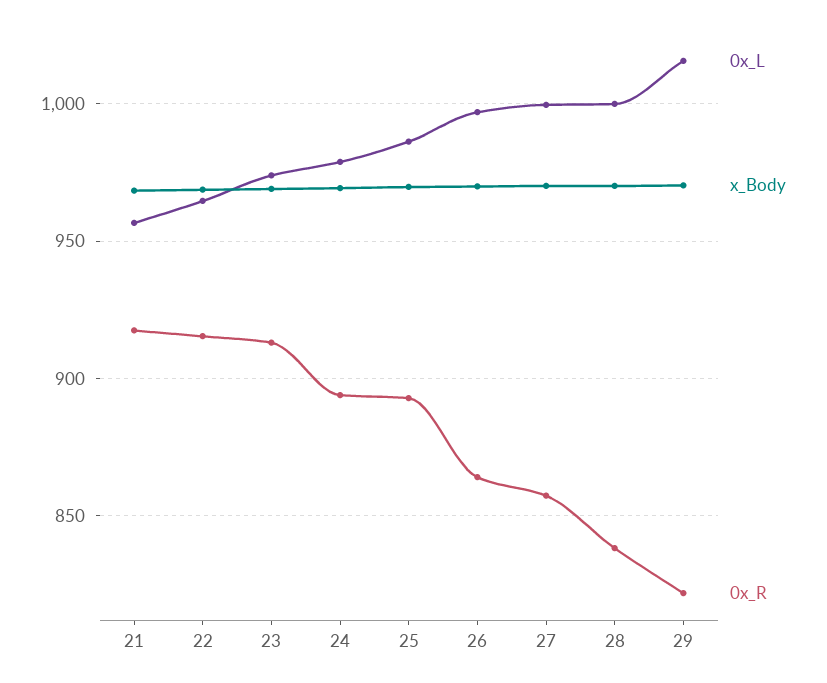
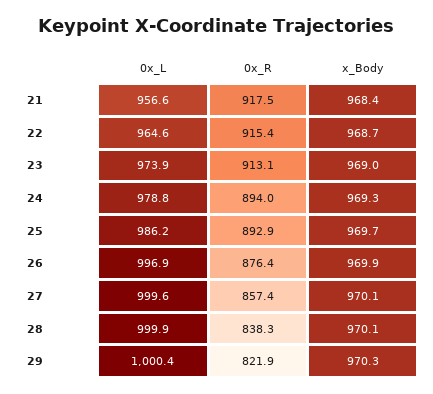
0x_R, 26: 865 -> 876.4
0x_L, 29: 1015 -> 1000.4

